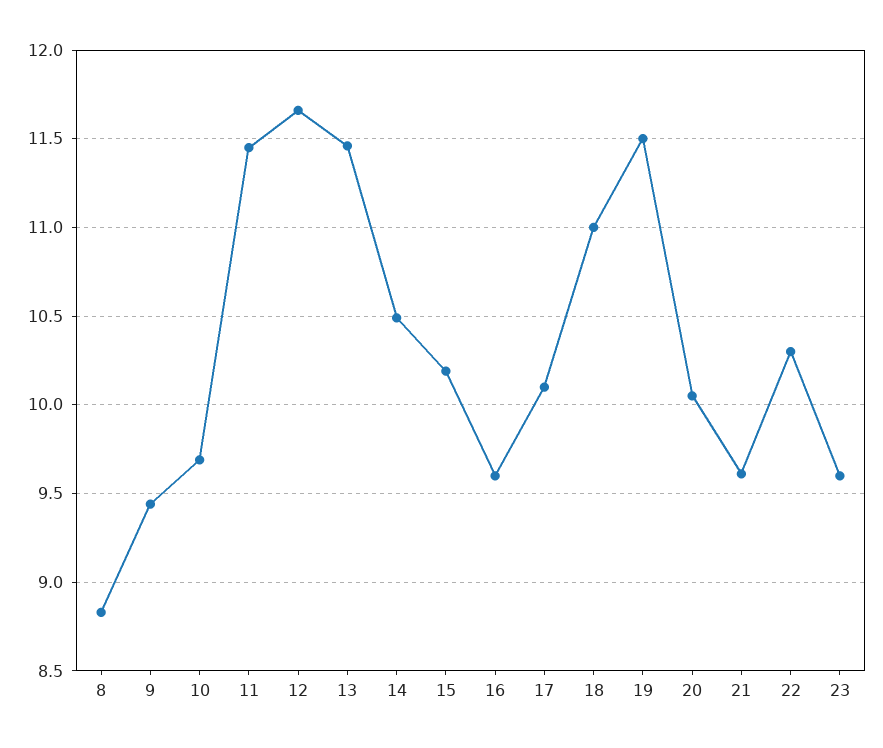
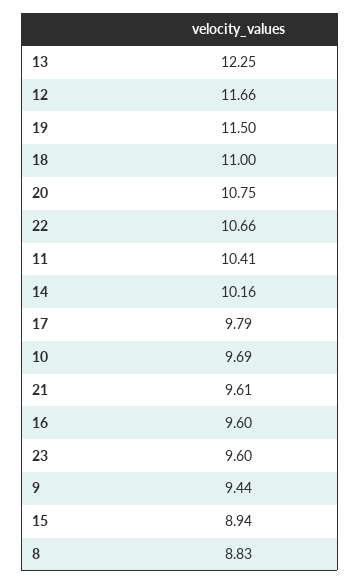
11: 11.45 -> 10.41
13: 11.45 -> 12.25
14: 10.5 -> 10.16
15: 10.2 -> 8.94
17: 10.1 -> 9.79
20: 10.05 -> 10.75
22: 10.3 -> 10.66

